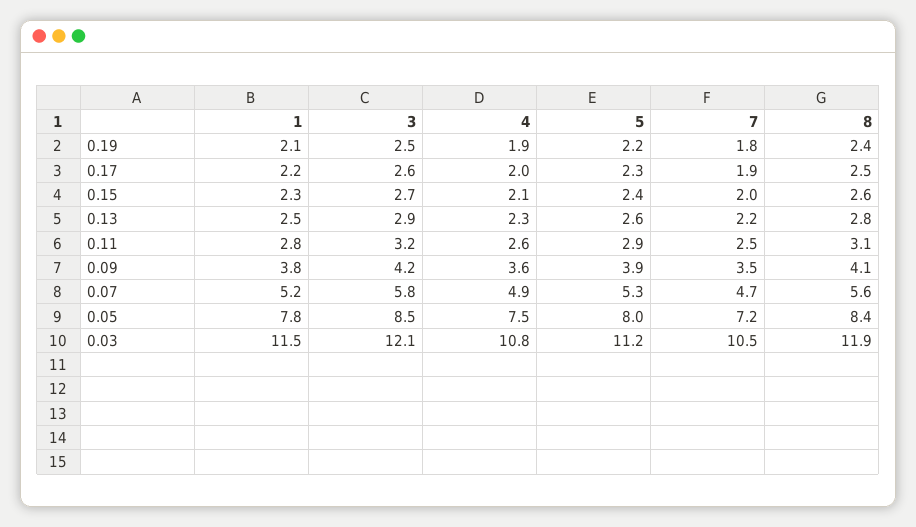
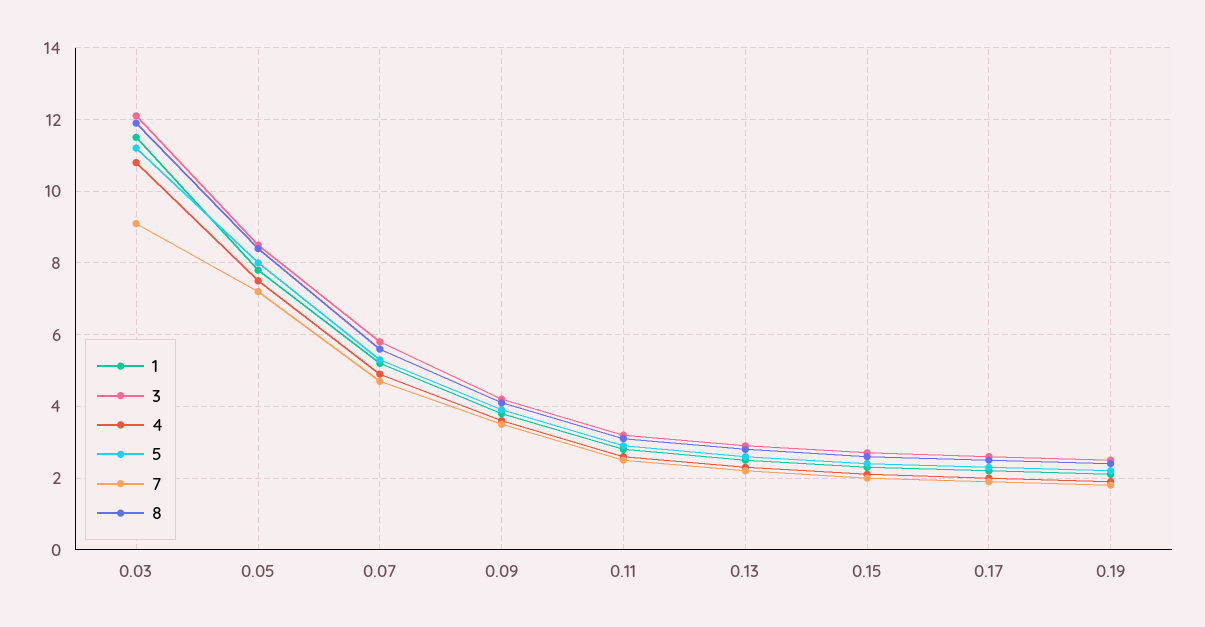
7, 0.03: 10.5 -> 9

